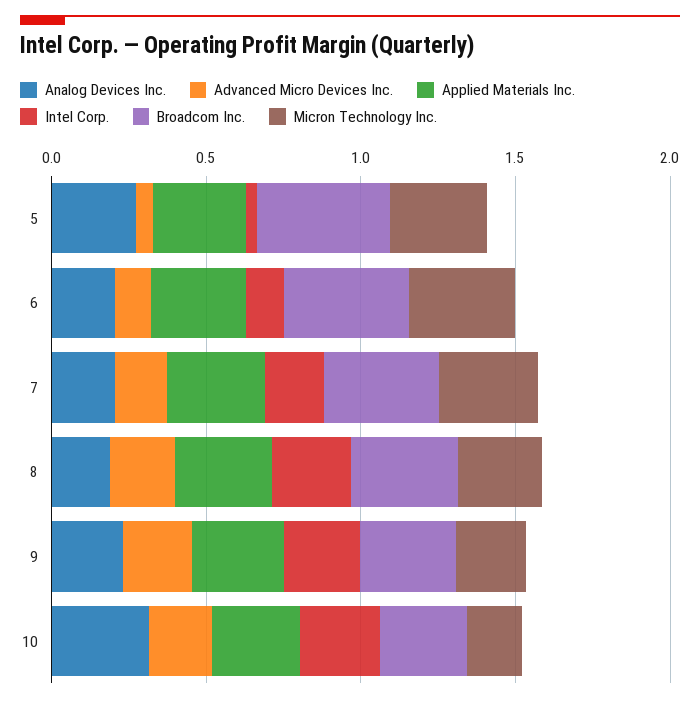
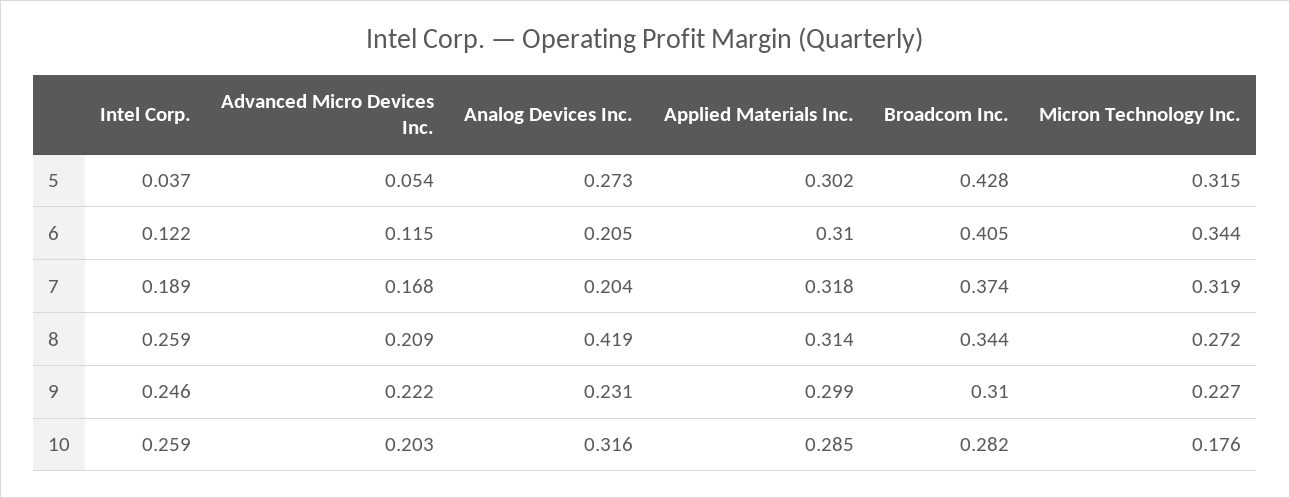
Analog Devices Inc., 8: 0.2 -> 0.419

